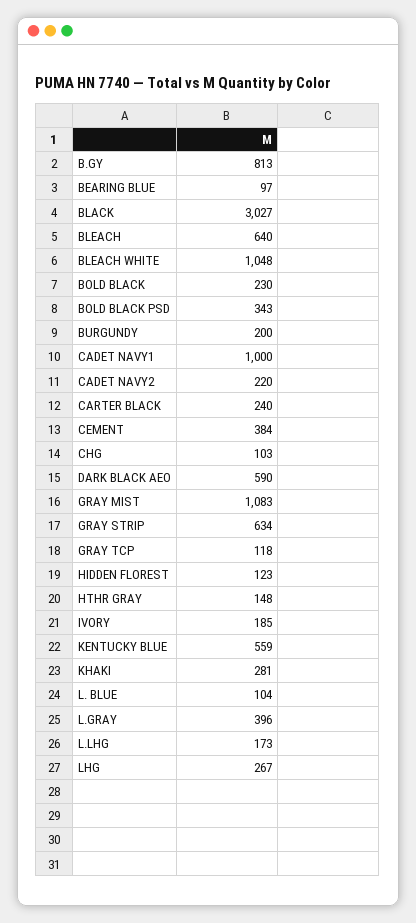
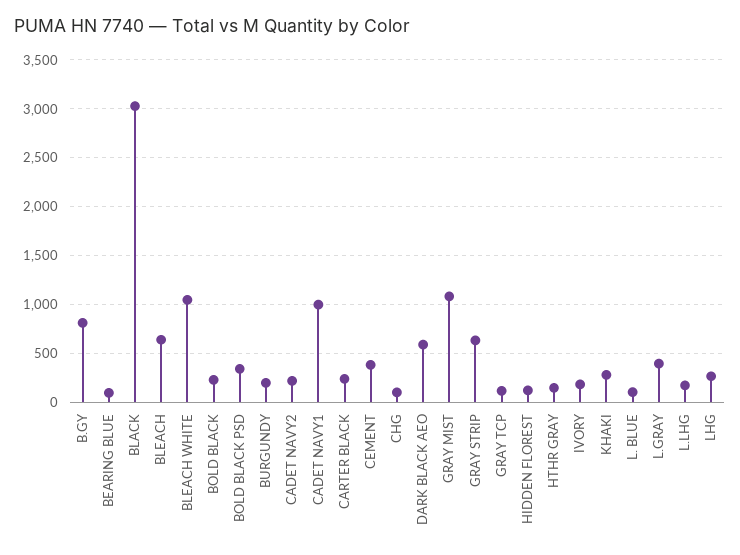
KENTUCKY BLUE: 559 -> none

